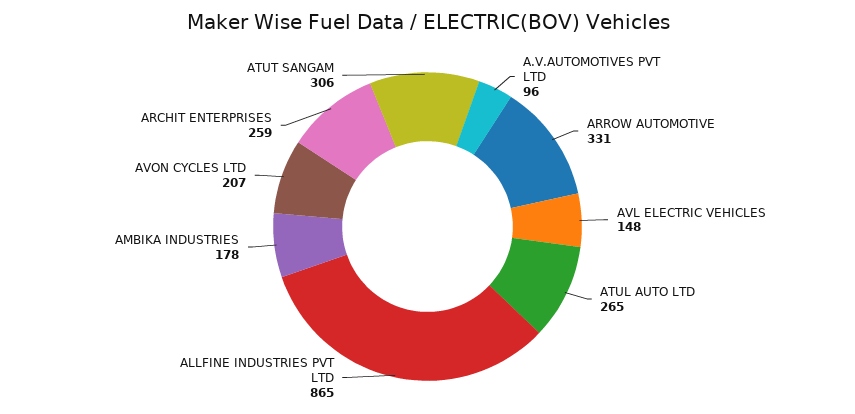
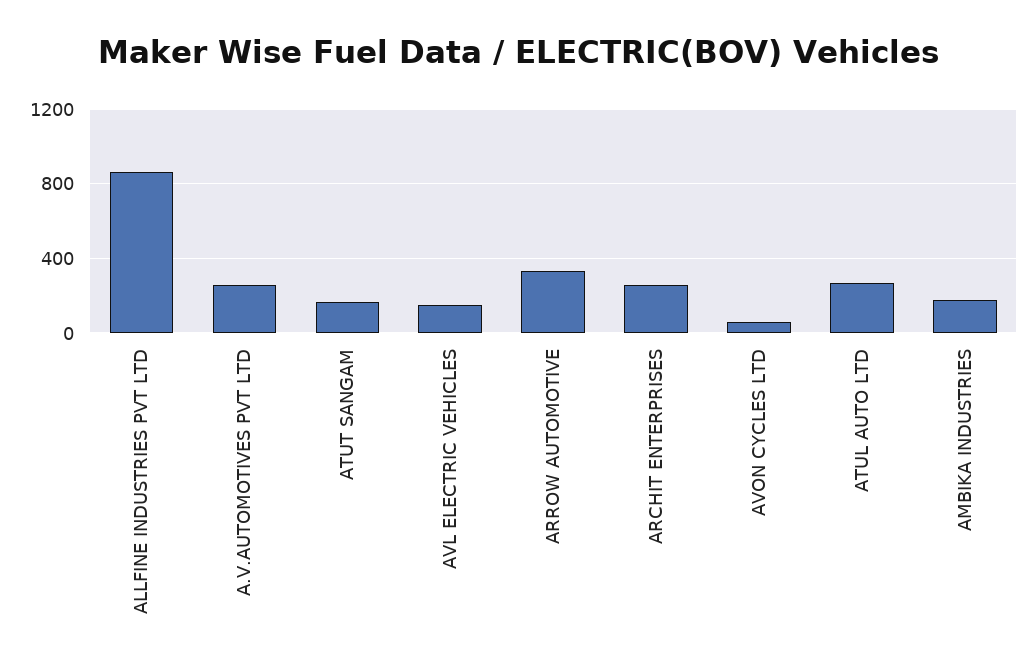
A.V.AUTOMOTIVES PVT LTD: 96 -> 250
AVON CYCLES LTD: 207 -> 50
ATUT SANGAM: 306 -> 150

